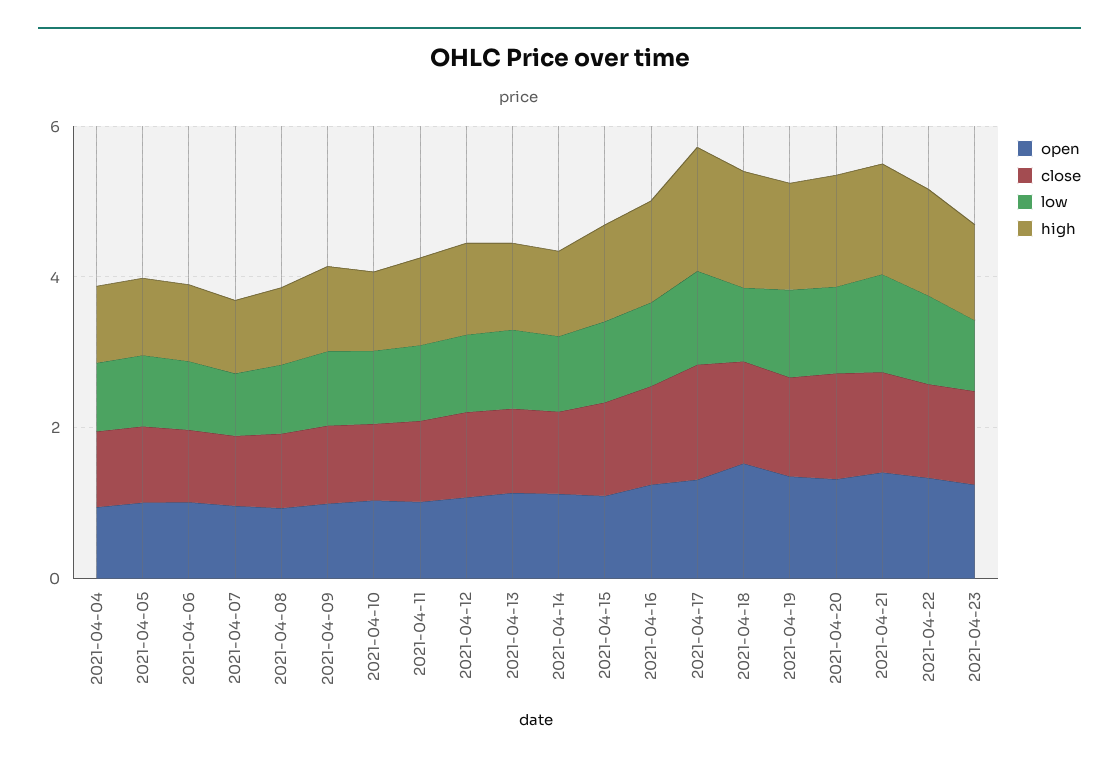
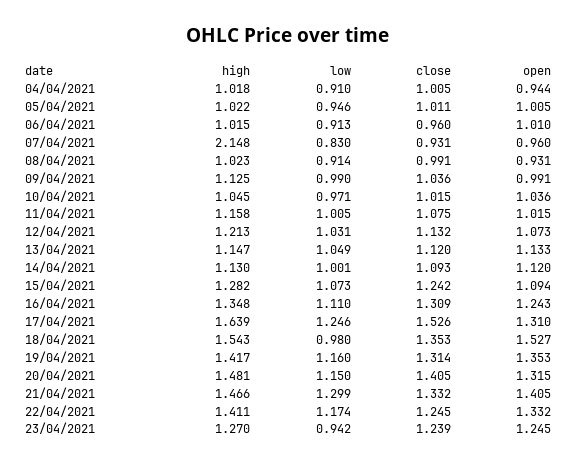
high, 2021-04-07: 1 -> 2.148

